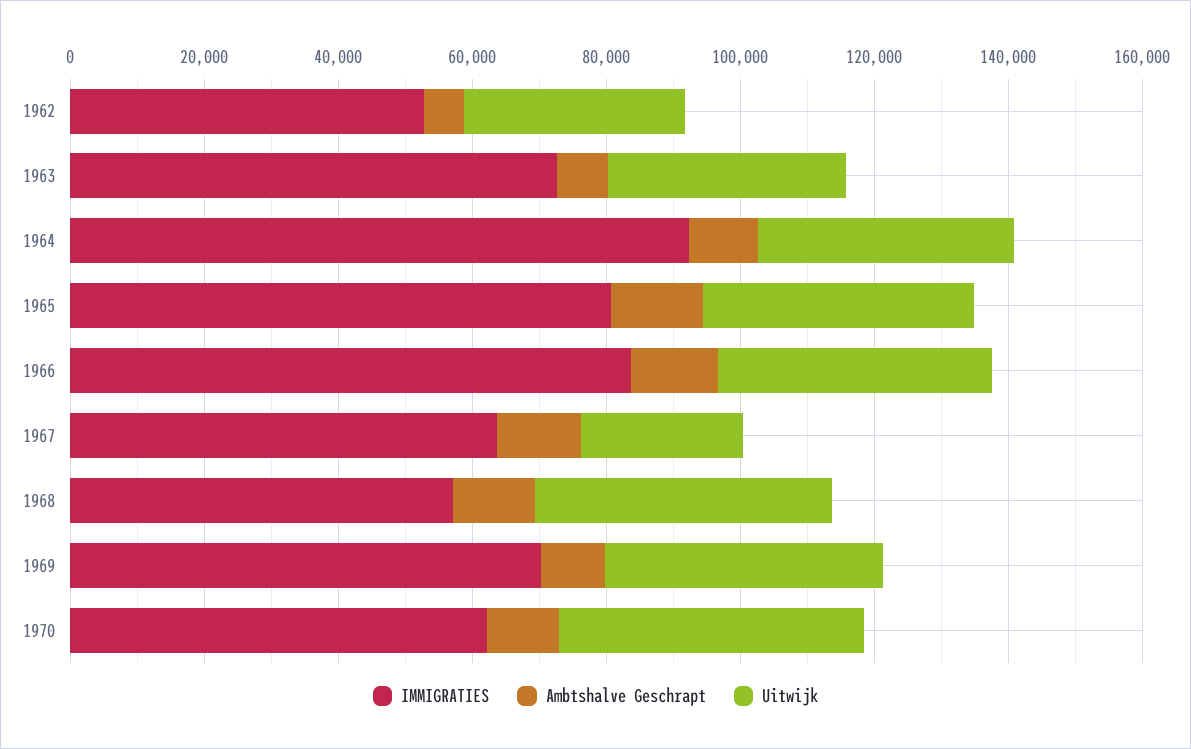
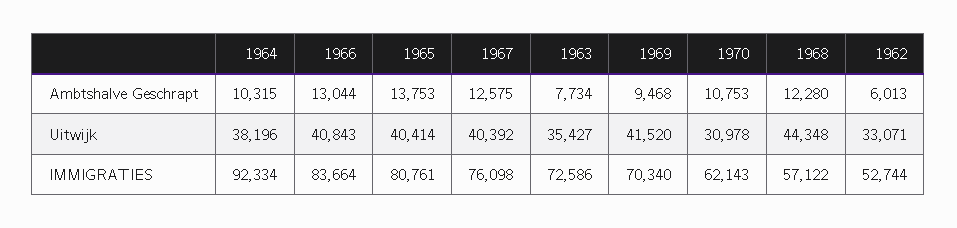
IMMIGRATIES, 1967: 65000 -> 76098
Uitwijk, 1967: 25000 -> 40392
Uitwijk, 1970: 45000 -> 30978

